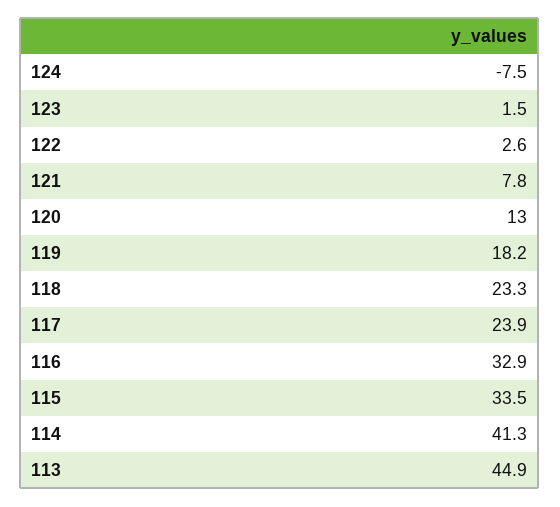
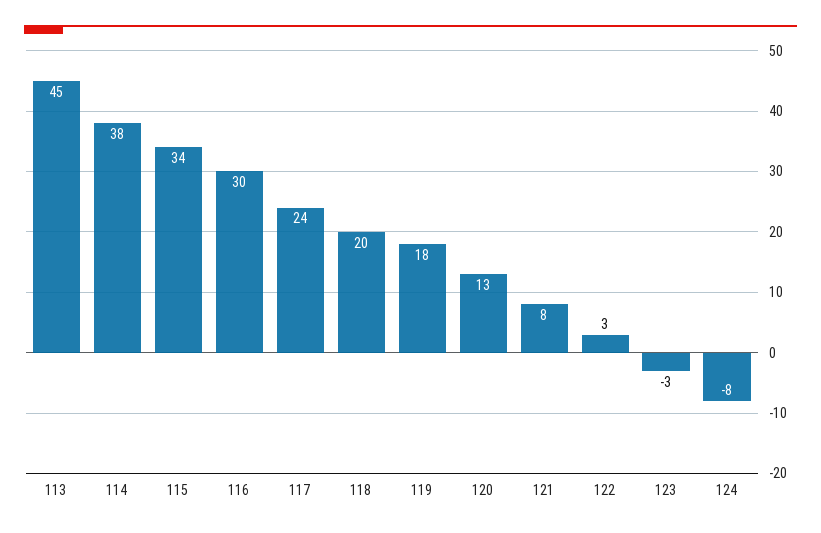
123: 1.5 -> -3
118: 23.3 -> 20
116: 32.9 -> 30
114: 41.3 -> 38

